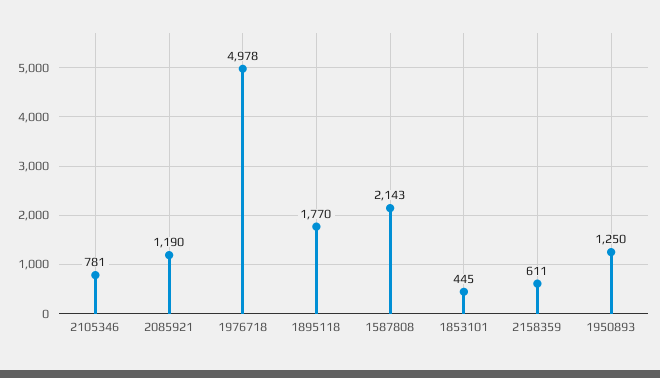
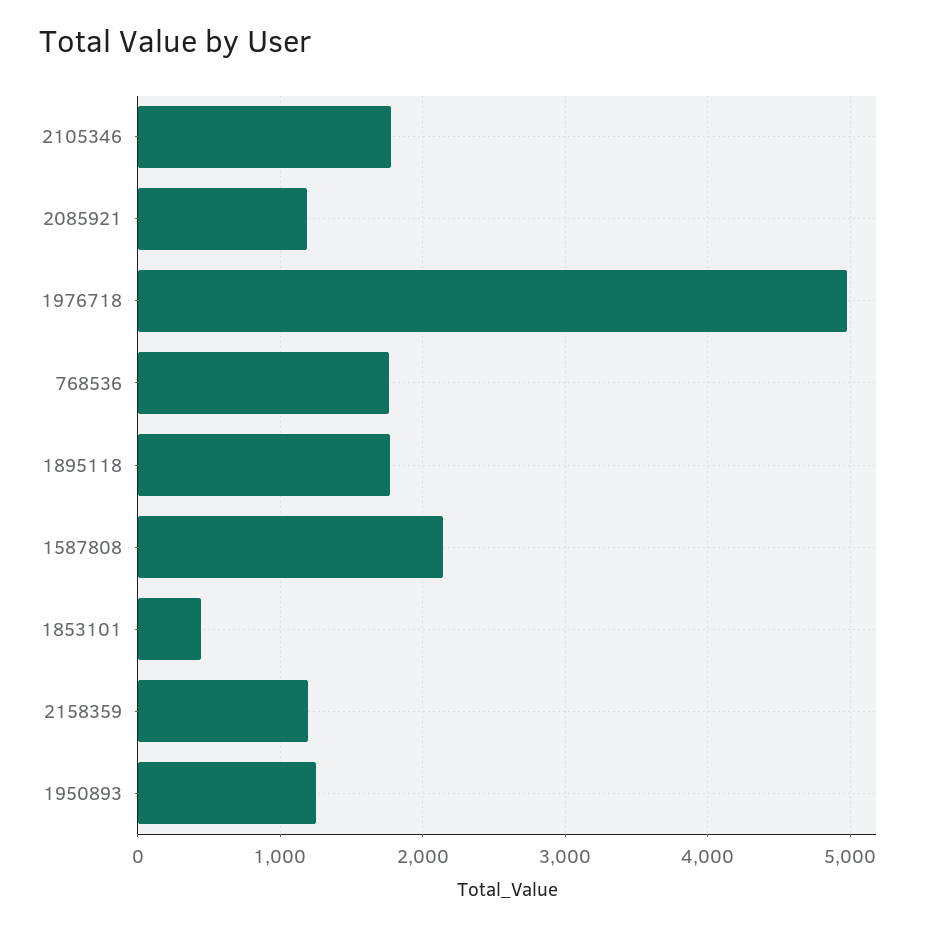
2105346: 781 -> 1800
2158359: 611 -> 1200
768536: none -> 1800

